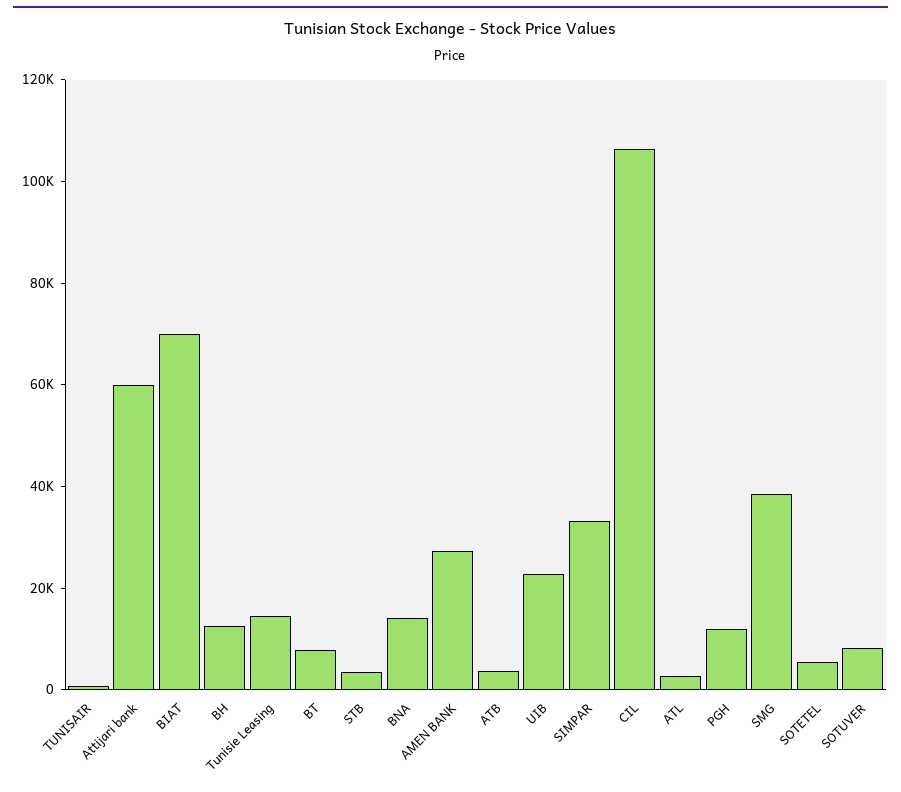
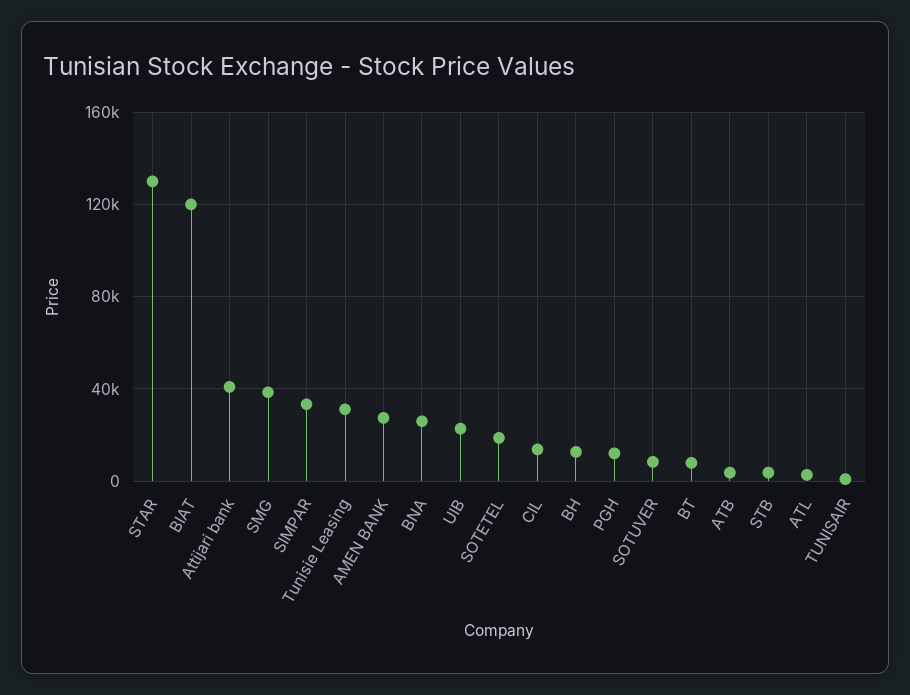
Attijari bank: 60000 -> 40000
BIAT: 70000 -> 120000
Tunisie Leasing: 15000 -> 30000
BNA: 15000 -> 25000
CIL: 105000 -> 15000
SOTETEL: 5000 -> 20000
STAR: none -> 130000

